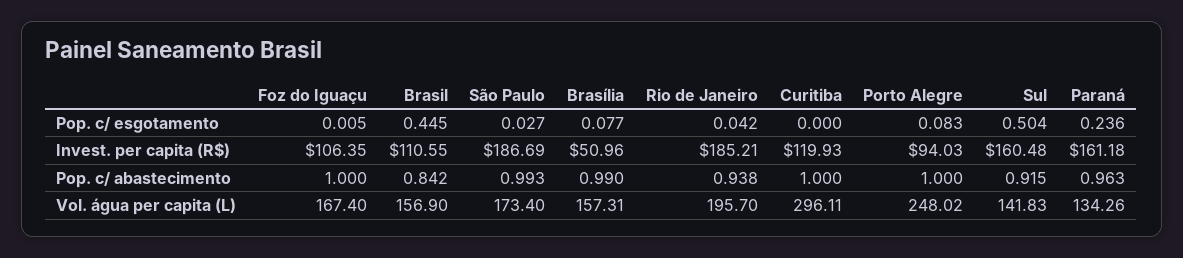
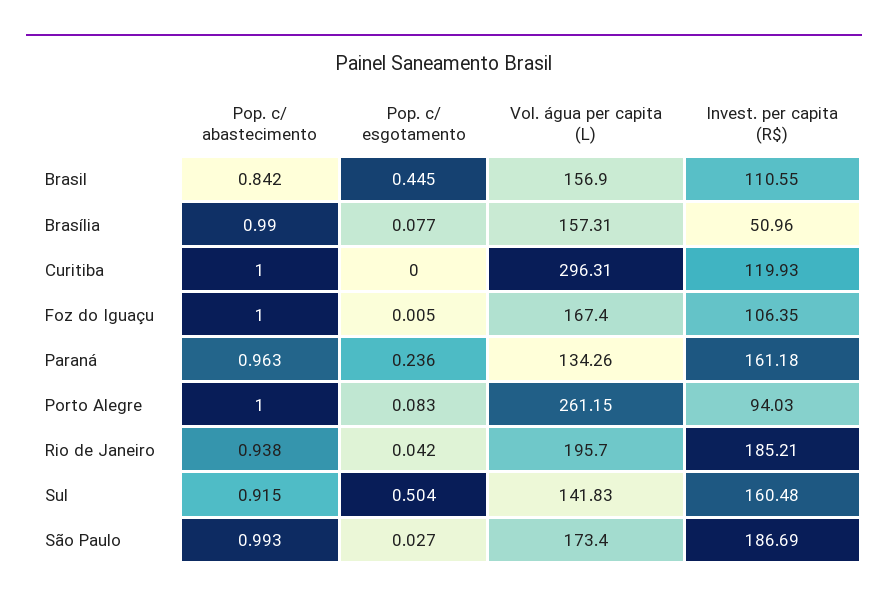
Curitiba, Vol. água per capita (L): 296.11 -> 296.31
Porto Alegre, Vol. água per capita (L): 248.02 -> 261.15

